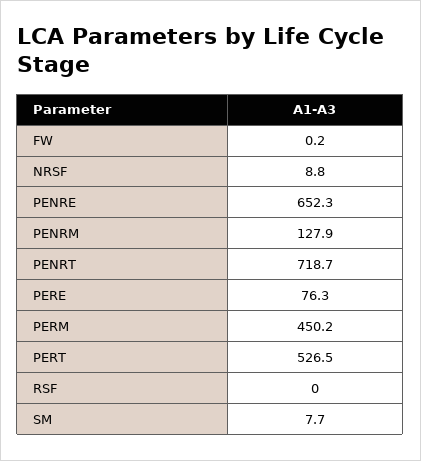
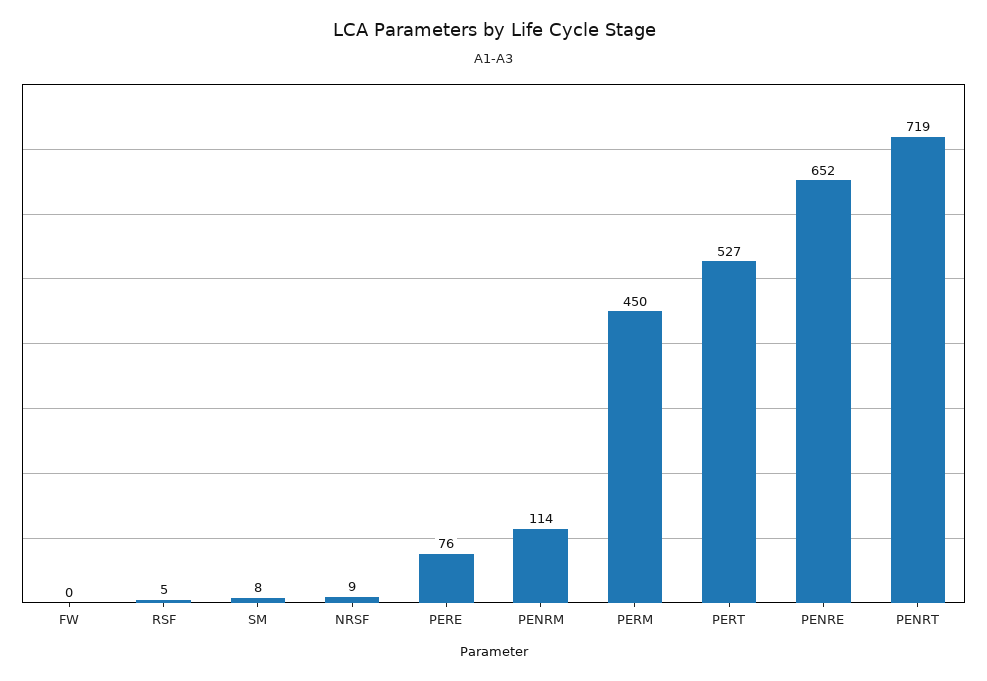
PENRM: 127.9 -> 114
RSF: 0 -> 5

